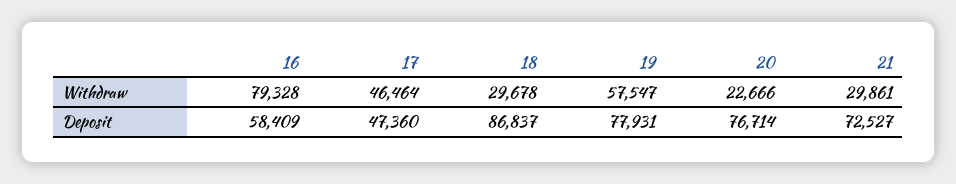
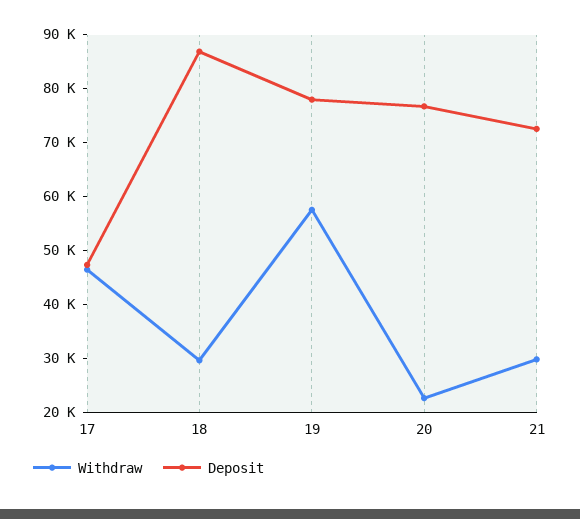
Withdraw, 16: 79328 -> none
Deposit, 16: 58409 -> none

